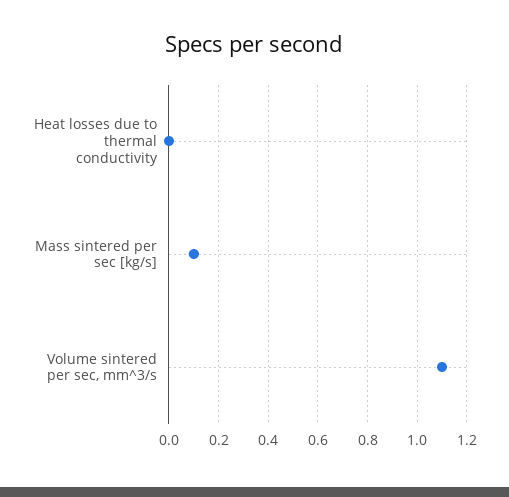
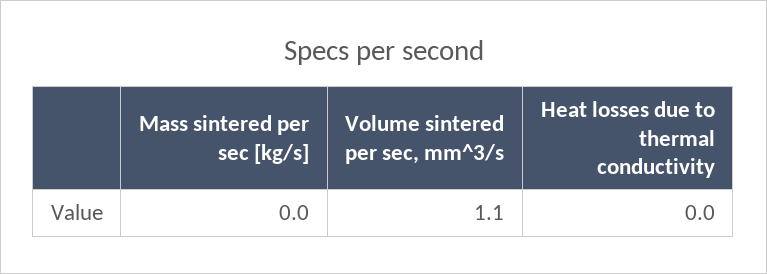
Mass sintered per sec [kg/s]: 0.1 -> 0

